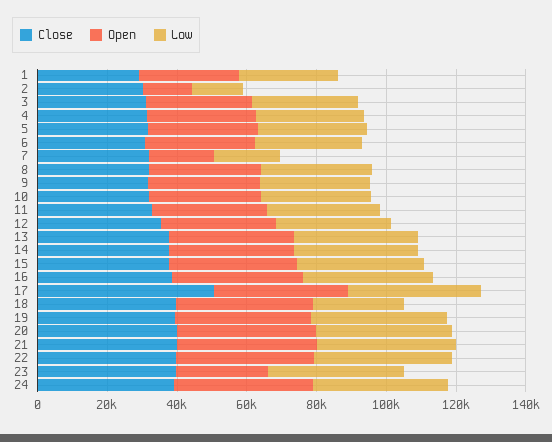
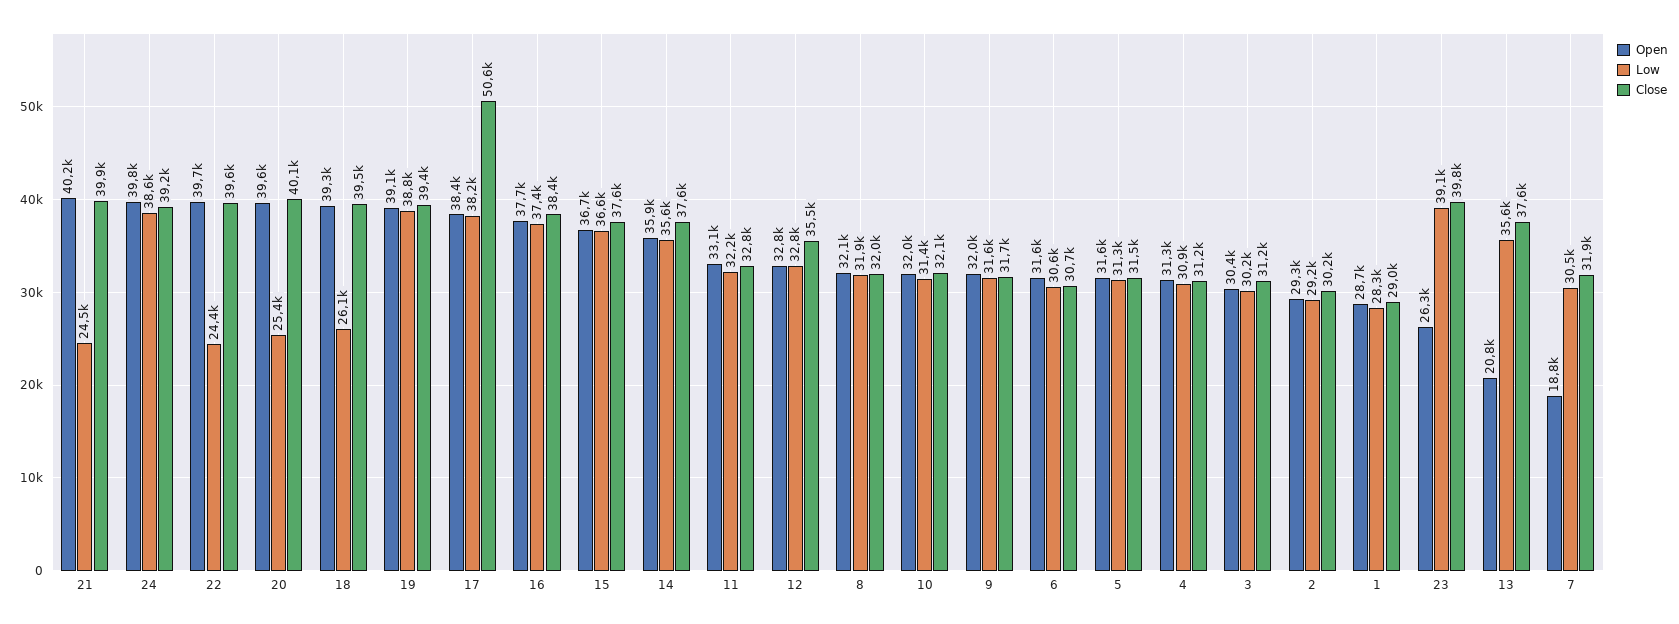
Open, 2: 15000 -> 29300
Low, 2: 15000 -> 29200
Low, 7: 20000 -> 30500
Open, 13: 35000 -> 20800
Low, 20: 40000 -> 25400
Low, 21: 40000 -> 24500
Low, 22: 40000 -> 24400

